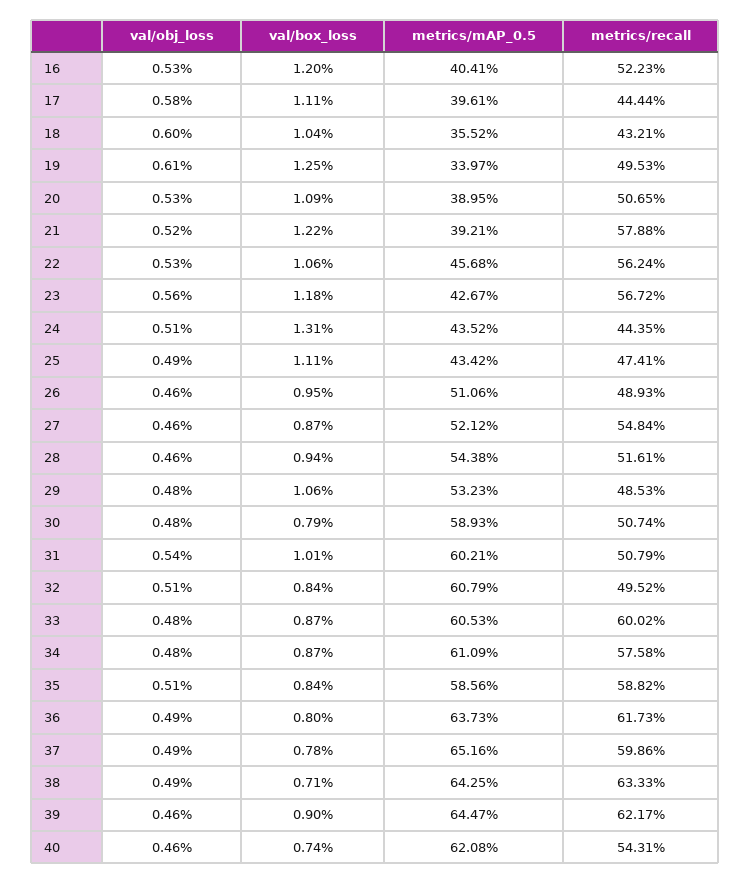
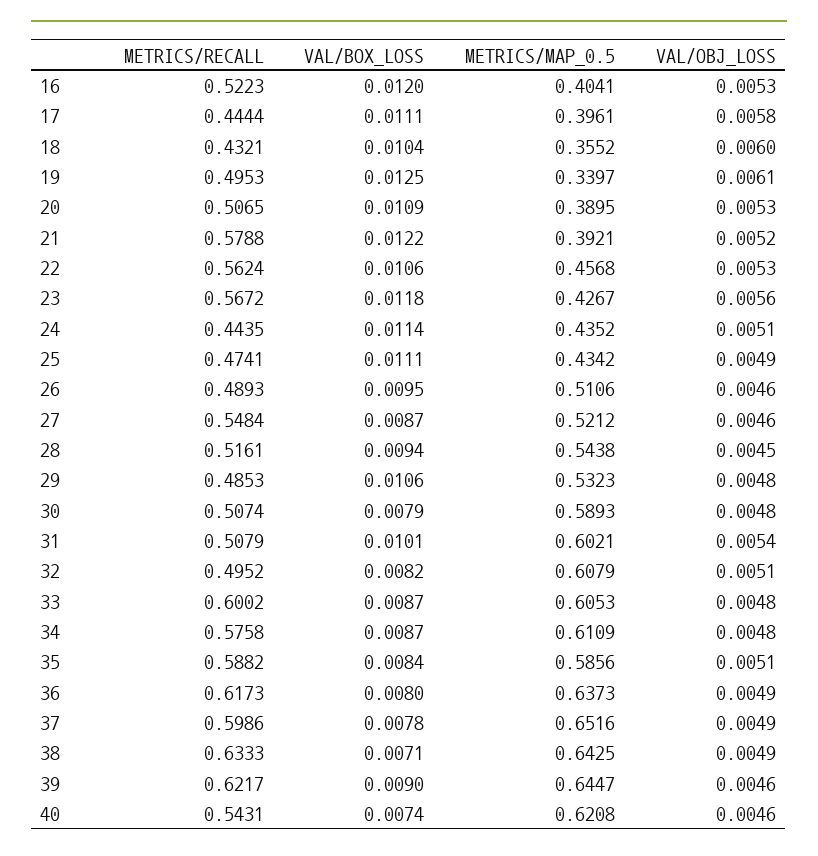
val/box_loss, 24: 0.0131 -> 0.0114
val/obj_loss, 28: 0.0046 -> 0.0045
val/box_loss, 32: 0.0084 -> 0.0082

